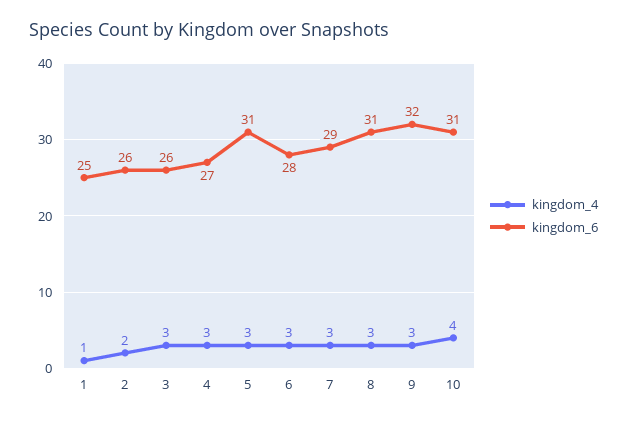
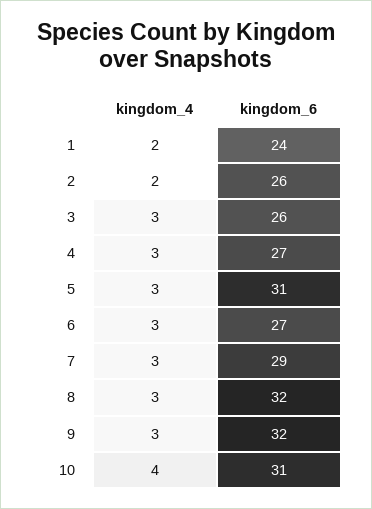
kingdom_4, 1: 1 -> 2
kingdom_6, 1: 25 -> 24
kingdom_6, 6: 28 -> 27
kingdom_6, 8: 31 -> 32

